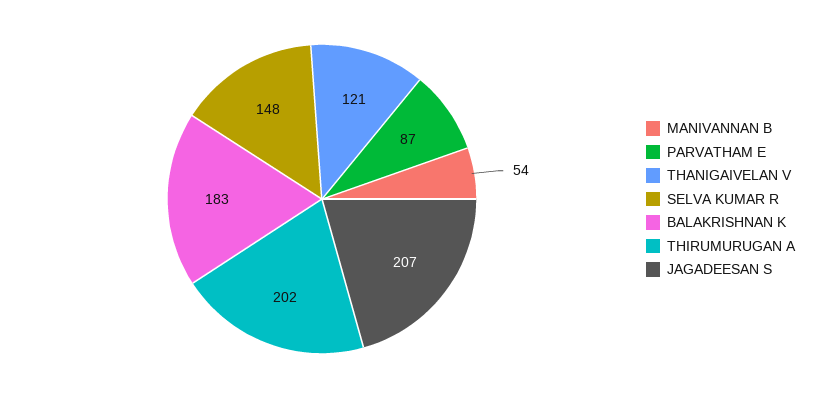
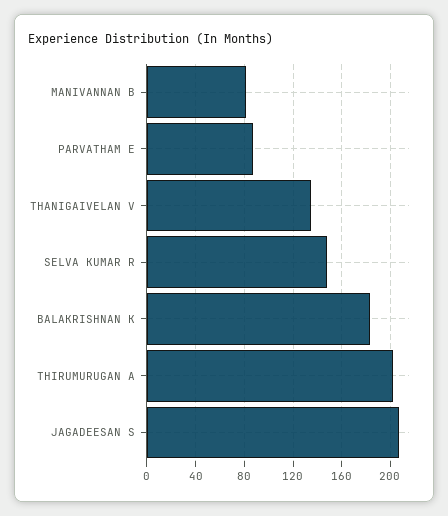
MANIVANNAN B: 54 -> 80
THANIGAIVELAN V: 121 -> 135

